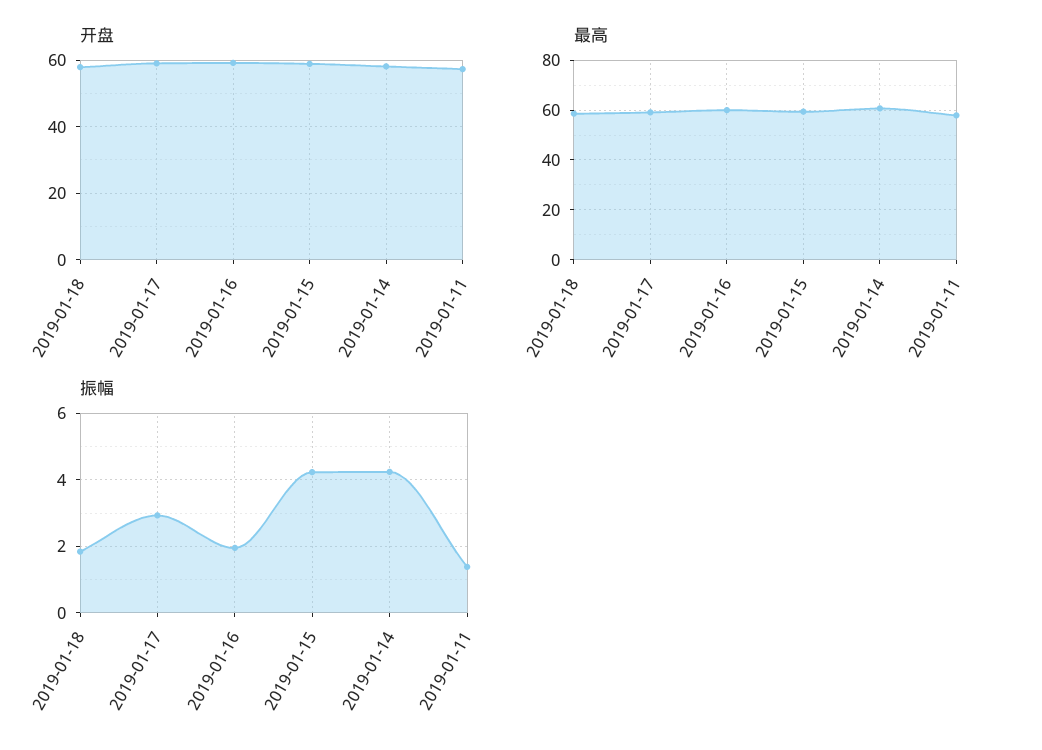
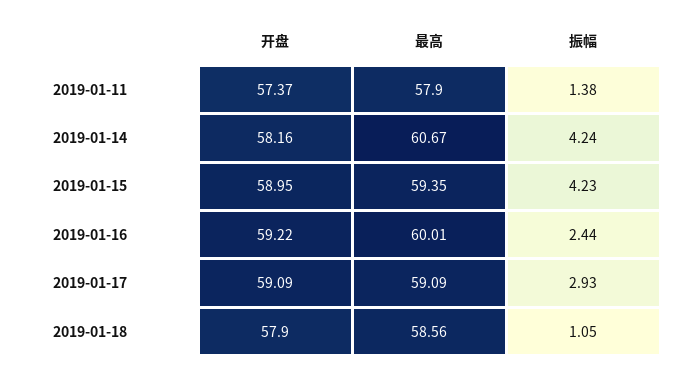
振幅, 2019-01-18: 1.8 -> 1.05
振幅, 2019-01-16: 2 -> 2.44

